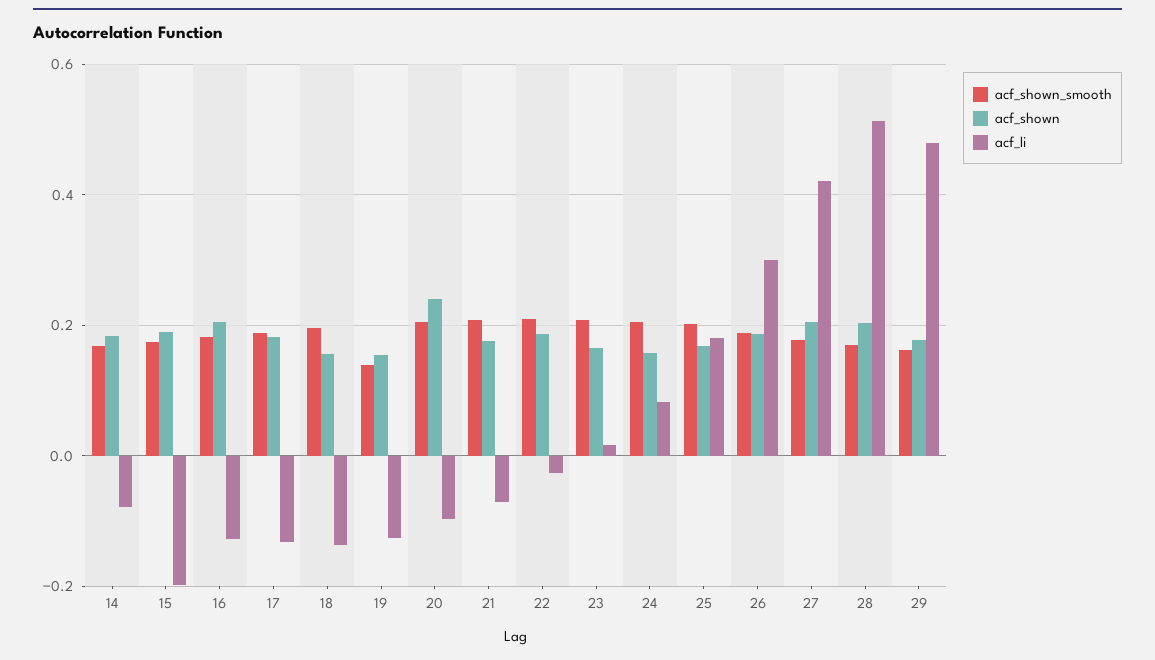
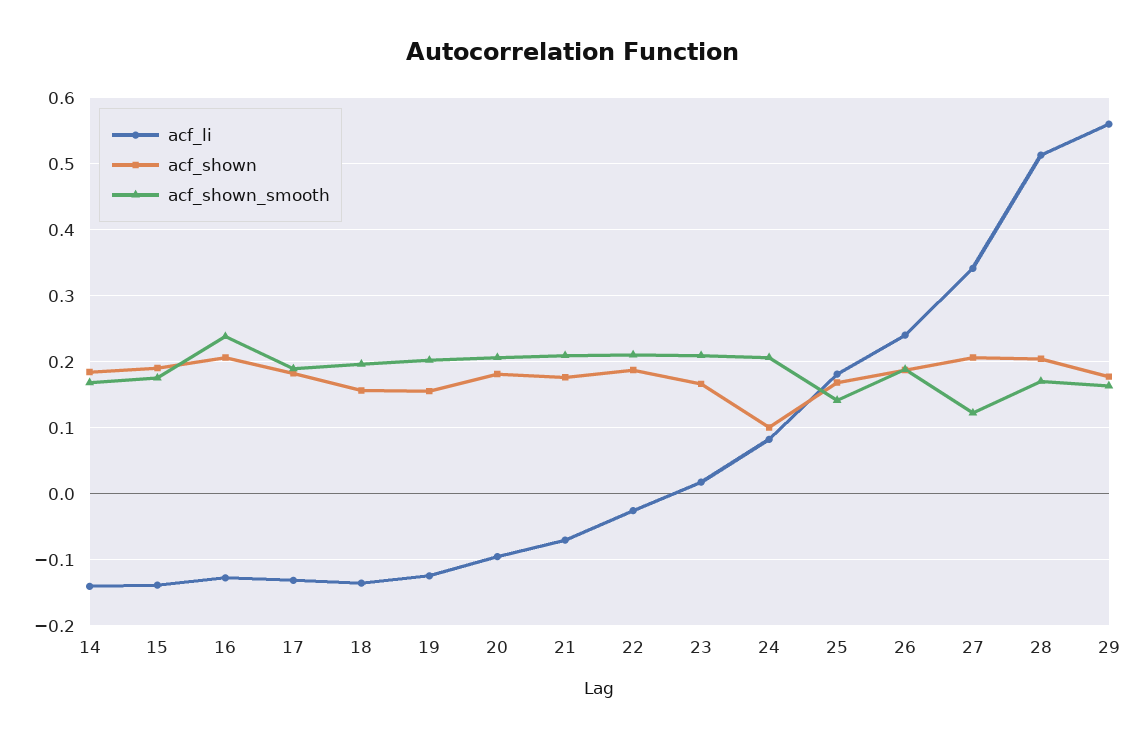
acf_li, 14: -0.08 -> -0.14
acf_li, 15: -0.2 -> -0.14
acf_shown_smooth, 16: 0.18 -> 0.24
acf_shown_smooth, 19: 0.14 -> 0.2
acf_shown, 20: 0.24 -> 0.18
acf_shown, 24: 0.16 -> 0.1
acf_shown_smooth, 25: 0.2 -> 0.14
acf_li, 26: 0.3 -> 0.24
acf_shown_smooth, 27: 0.18 -> 0.12
acf_li, 27: 0.42 -> 0.34
acf_li, 29: 0.48 -> 0.56

